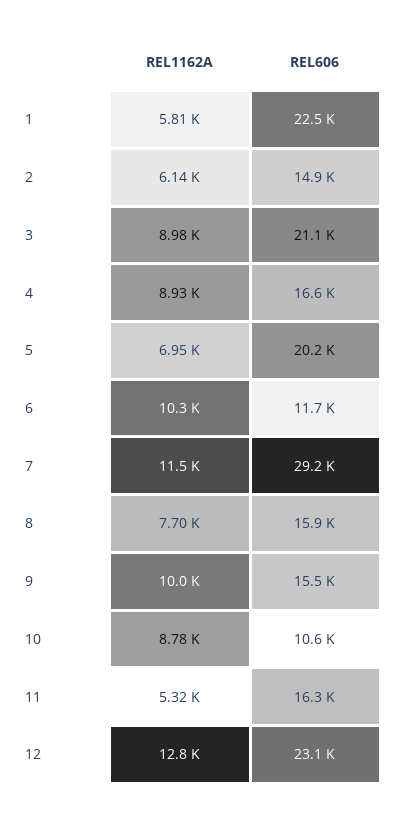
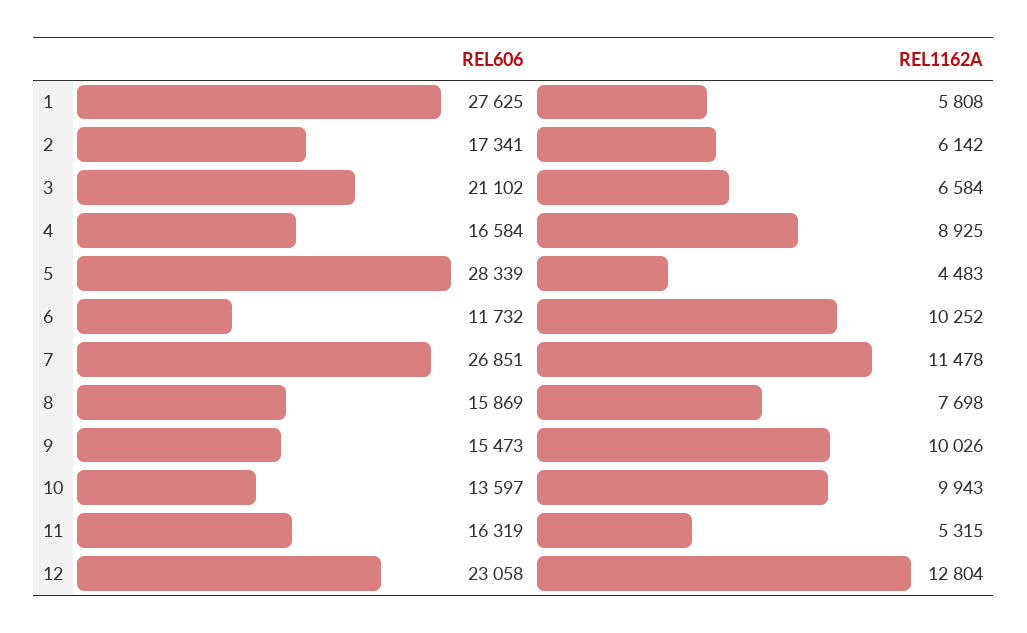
REL606, 1: 22500 -> 27625
REL606, 2: 14900 -> 17341
REL1162A, 3: 8980 -> 6584
REL1162A, 5: 6950 -> 4483
REL606, 5: 20200 -> 28339
REL606, 7: 29200 -> 26851
REL1162A, 10: 8780 -> 9943
REL606, 10: 10600 -> 13597

